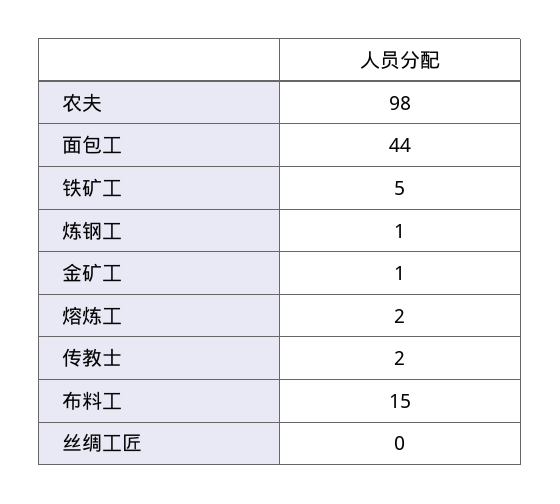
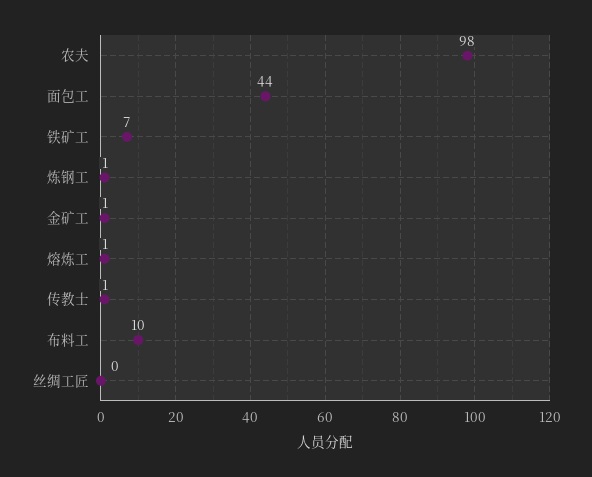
铁矿工: 5 -> 7
熔炼工: 2 -> 1
传教士: 2 -> 1
布料工: 15 -> 10

